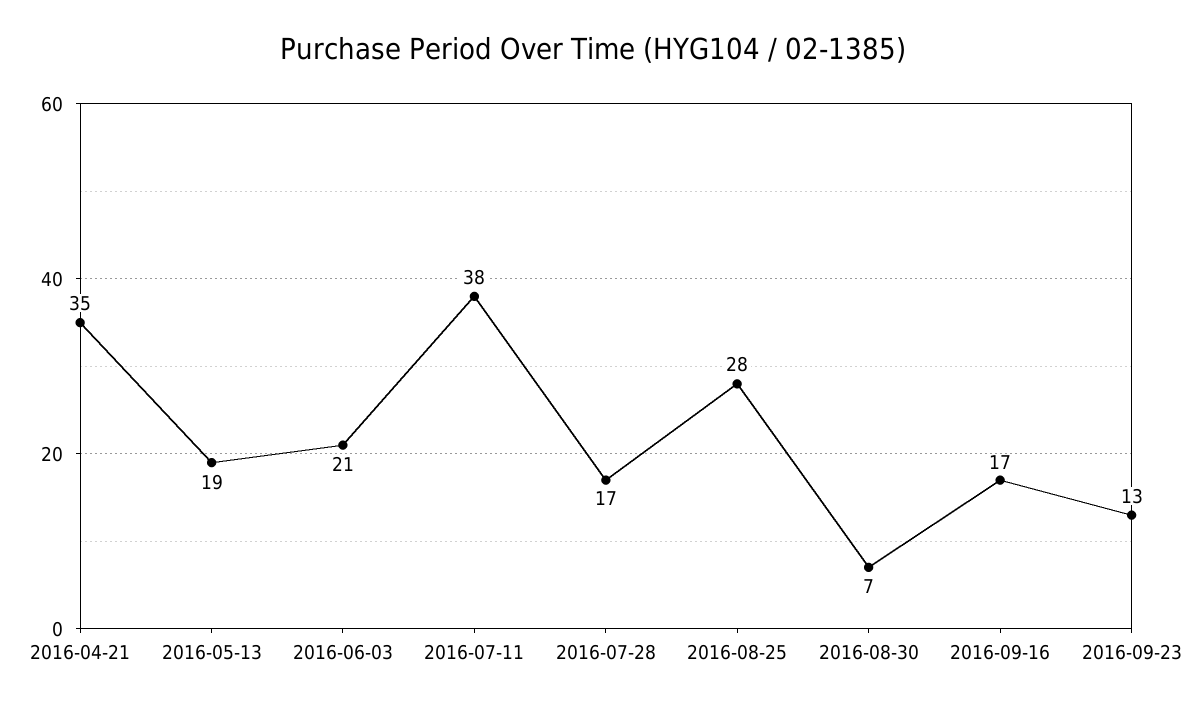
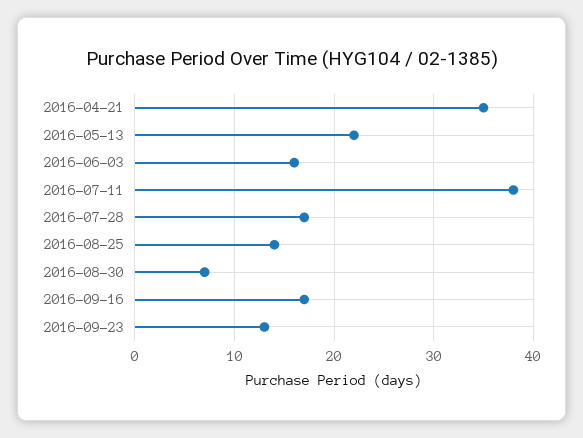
2016-05-13: 19 -> 22
2016-06-03: 21 -> 16
2016-08-25: 28 -> 14

